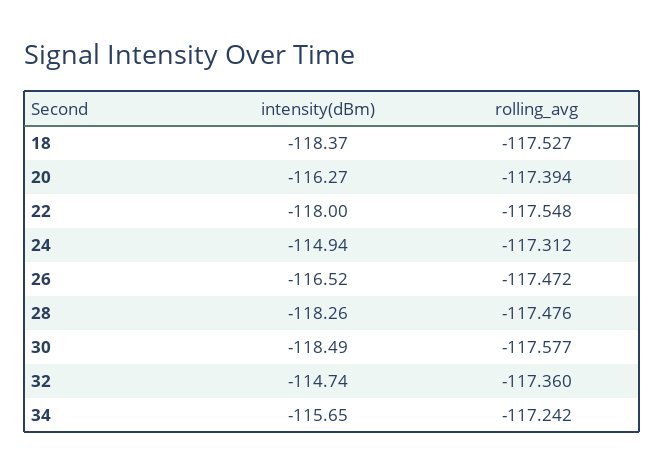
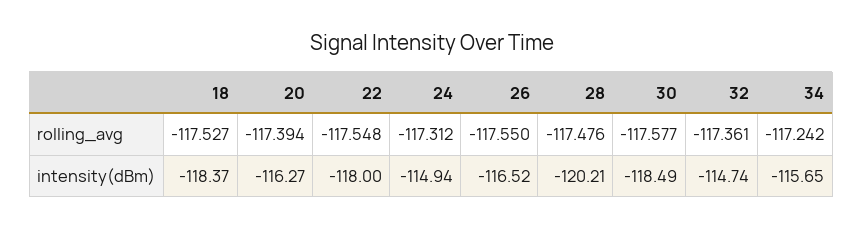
rolling_avg, 26: -117.472 -> -117.55
intensity(dBm), 28: -118.26 -> -120.21
rolling_avg, 32: -117.36 -> -117.361

